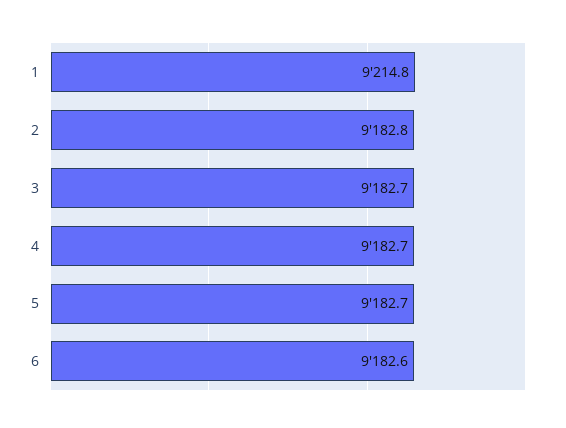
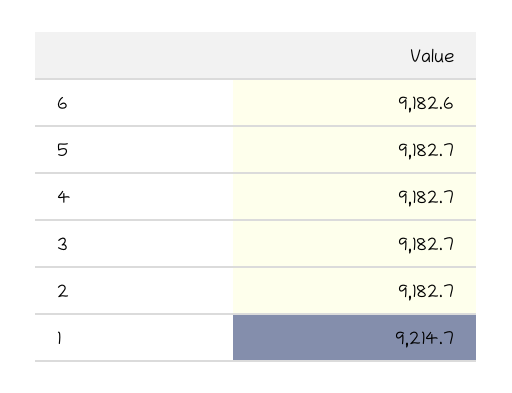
1: 9214.8 -> 9214.7
2: 9182.8 -> 9182.7

